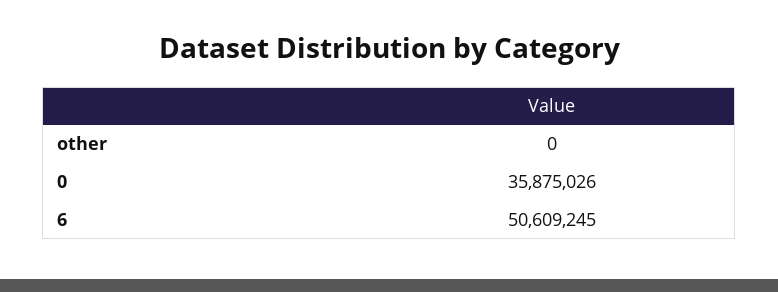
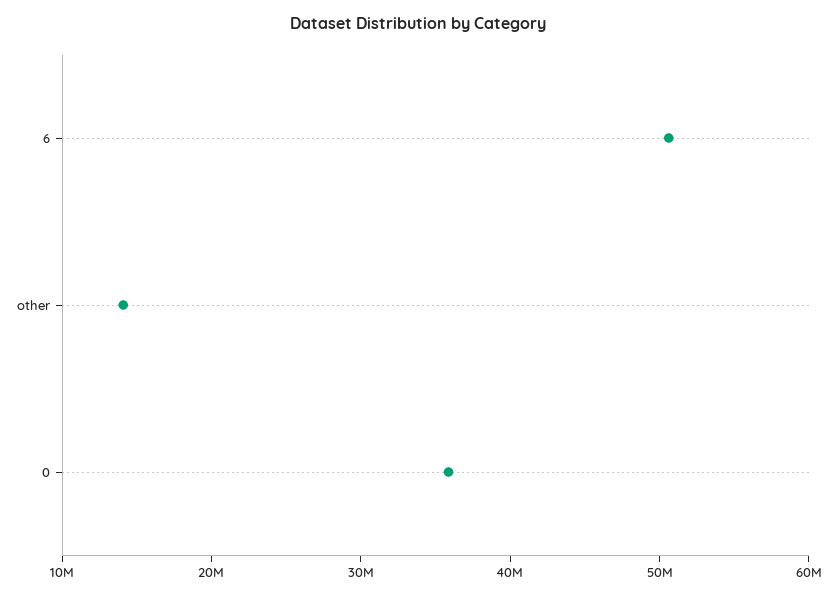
other: 0 -> 14000000

